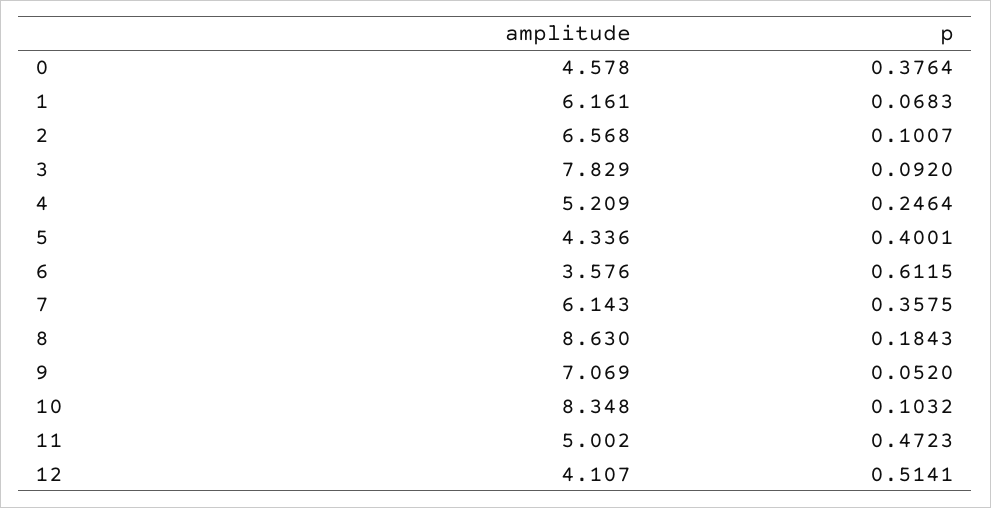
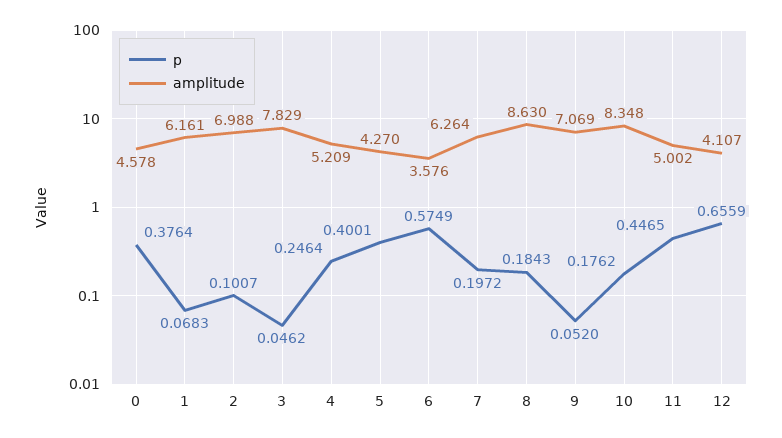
amplitude, 2: 6.568 -> 6.988
p, 3: 0.092 -> 0.0462
amplitude, 5: 4.336 -> 4.27
p, 6: 0.6115 -> 0.5749
amplitude, 7: 6.143 -> 6.264
p, 7: 0.3575 -> 0.1972
p, 10: 0.1032 -> 0.1762
p, 11: 0.4723 -> 0.4465
p, 12: 0.5141 -> 0.6559

